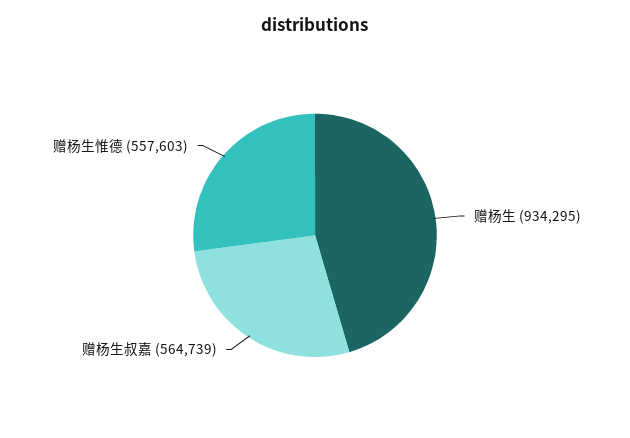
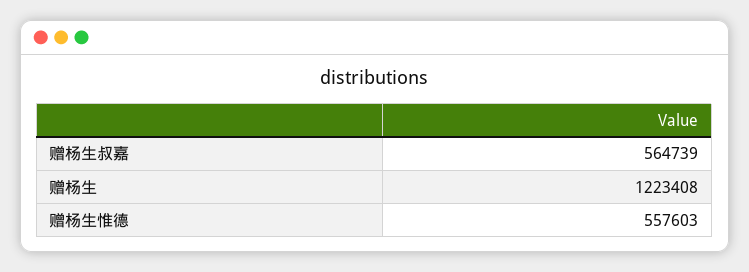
赠杨生: 934295 -> 1223408

